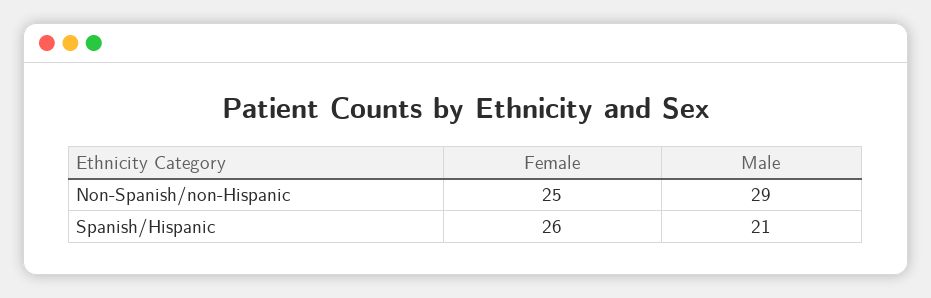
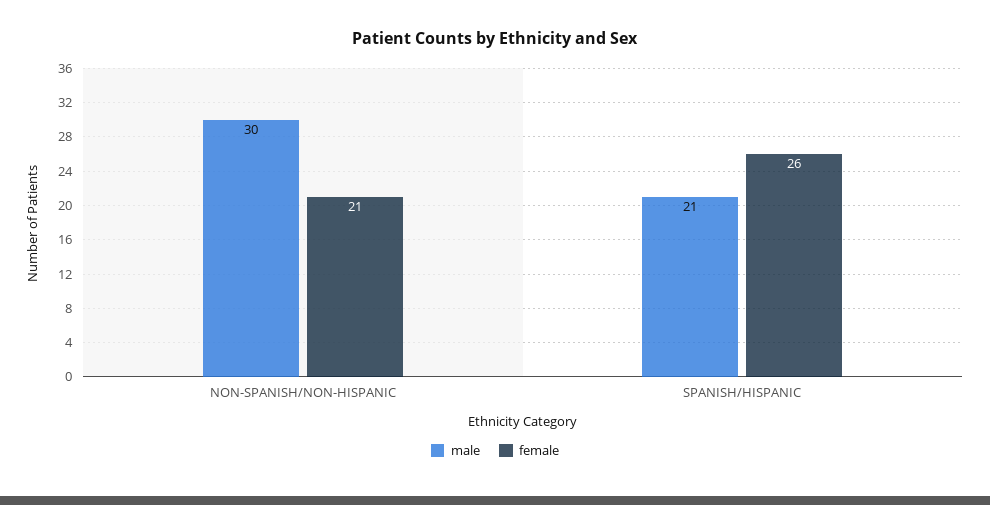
Female, Non-Spanish/non-Hispanic: 25 -> 21
Male, Non-Spanish/non-Hispanic: 29 -> 30

